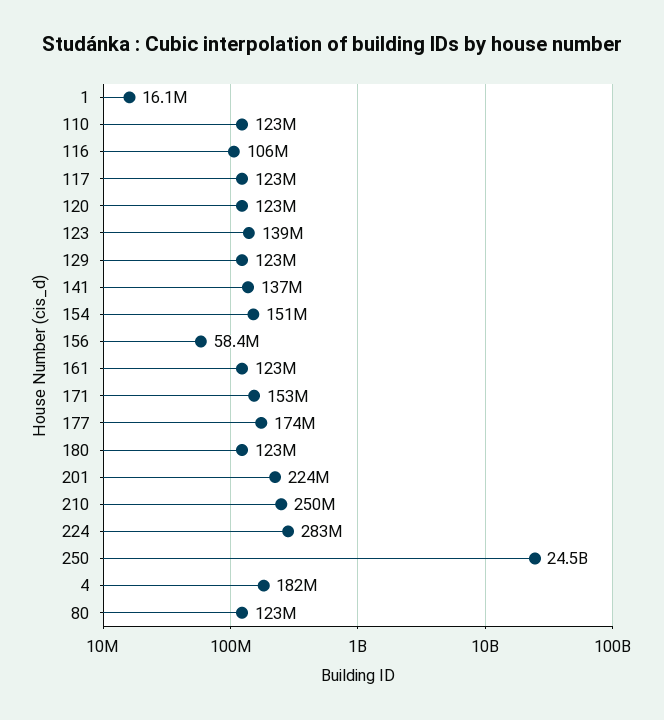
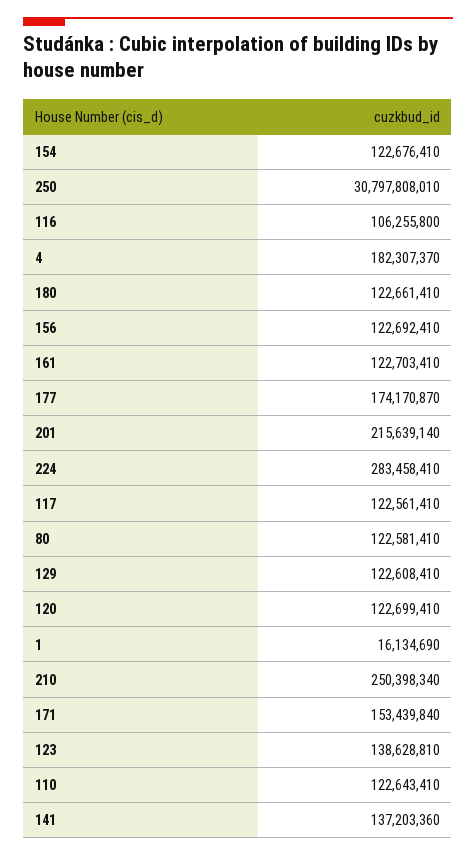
154: 151000000 -> 122676410
156: 58400000 -> 122692410
201: 224000000 -> 215639140
250: 24500000000 -> 30797808010

